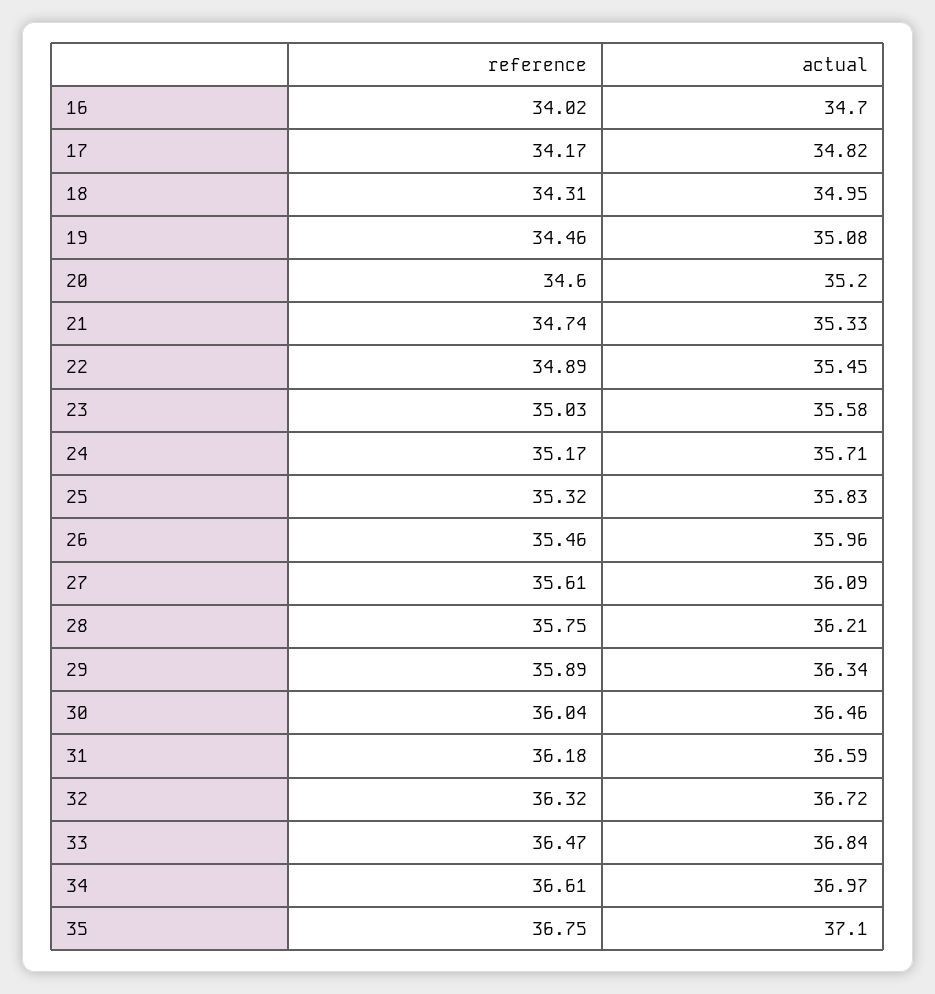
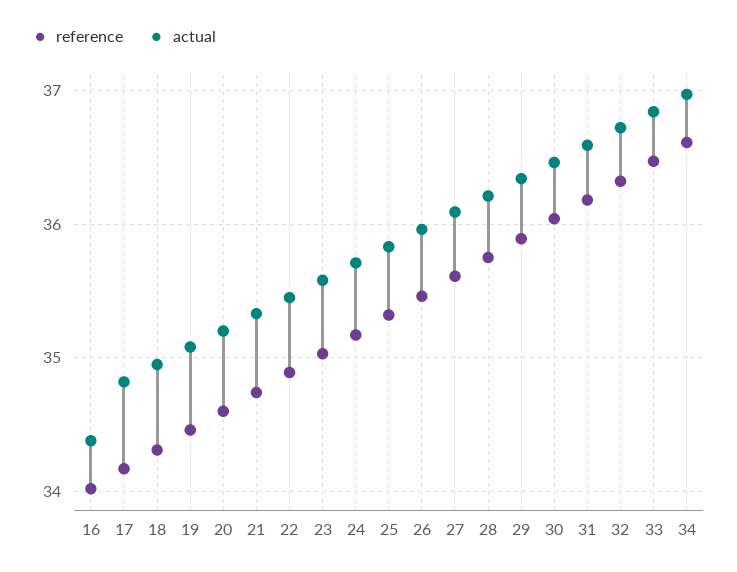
actual, 16: 34.7 -> 34.4
reference, 35: 36.75 -> none
actual, 35: 37.1 -> none

